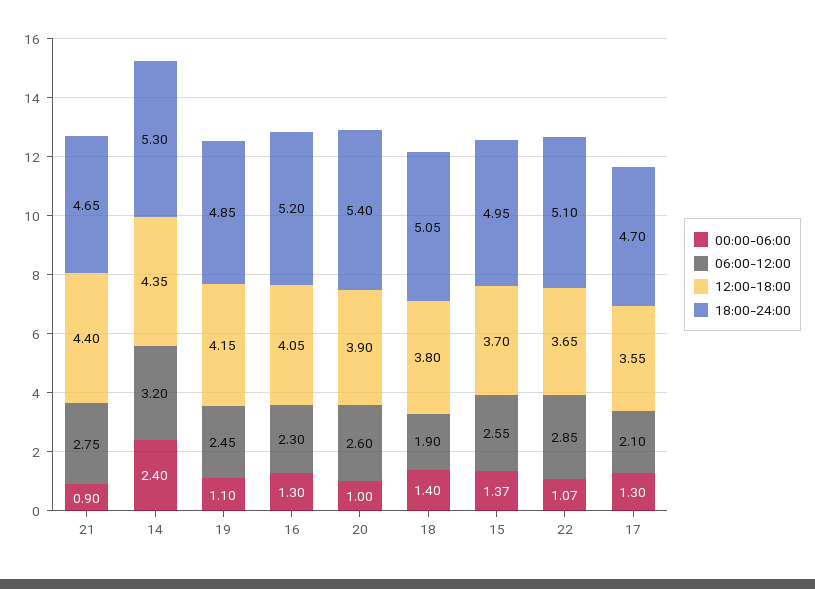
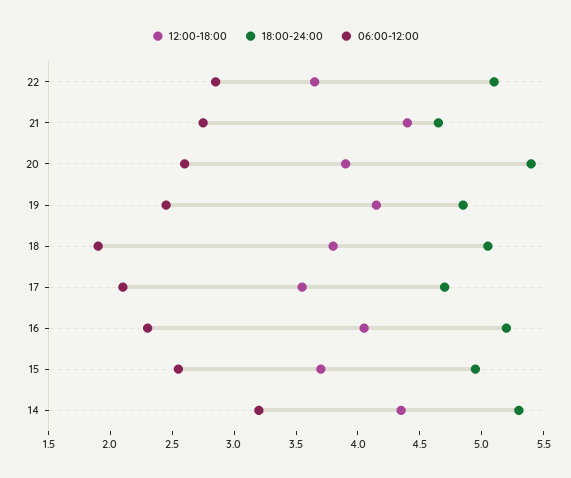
00:00-06:00, 21: 0.9 -> none
00:00-06:00, 14: 2.4 -> none
00:00-06:00, 19: 1.1 -> none
00:00-06:00, 16: 1.3 -> none
00:00-06:00, 20: 1 -> none
00:00-06:00, 18: 1.4 -> none
00:00-06:00, 15: 1.37 -> none
00:00-06:00, 22: 1.07 -> none
00:00-06:00, 17: 1.3 -> none

